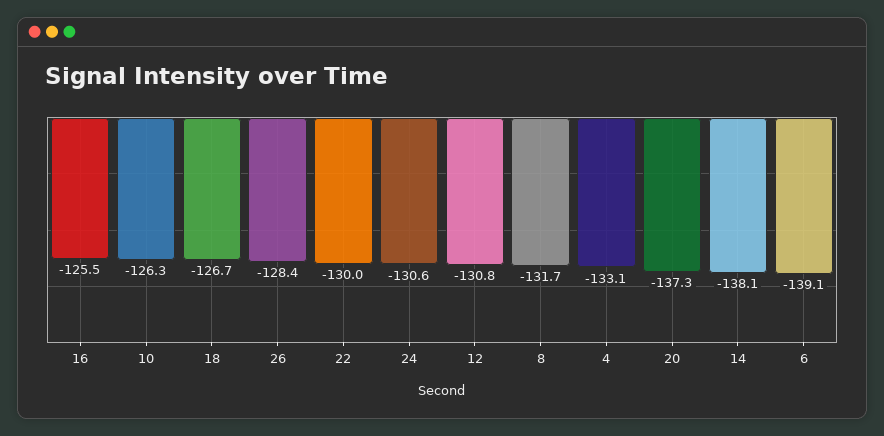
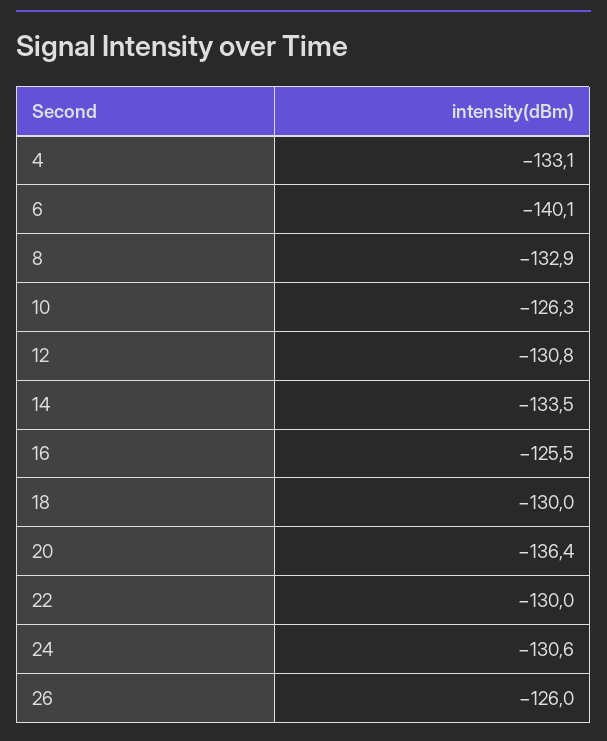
18: -126.7 -> -130
26: -128.4 -> -126
8: -131.7 -> -132.9
20: -137.3 -> -136.4
14: -138.1 -> -133.5
6: -139.1 -> -140.1

